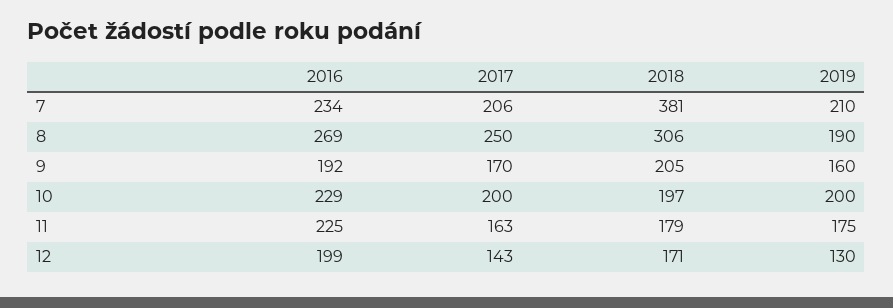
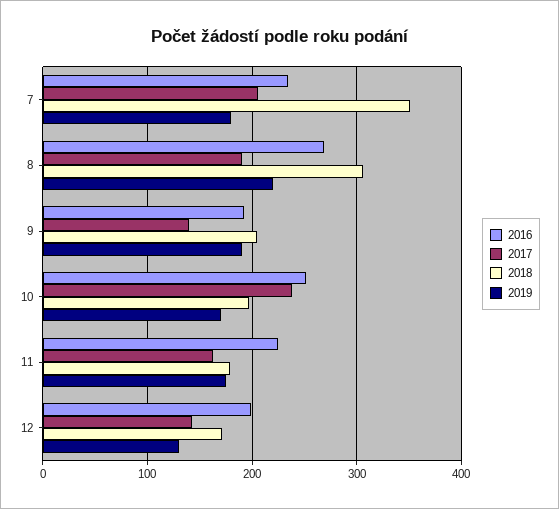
2018, 7: 381 -> 350
2019, 7: 210 -> 180
2017, 8: 250 -> 190
2019, 8: 190 -> 220
2017, 9: 170 -> 140
2019, 9: 160 -> 190
2016, 10: 229 -> 250
2017, 10: 200 -> 240
2019, 10: 200 -> 170

